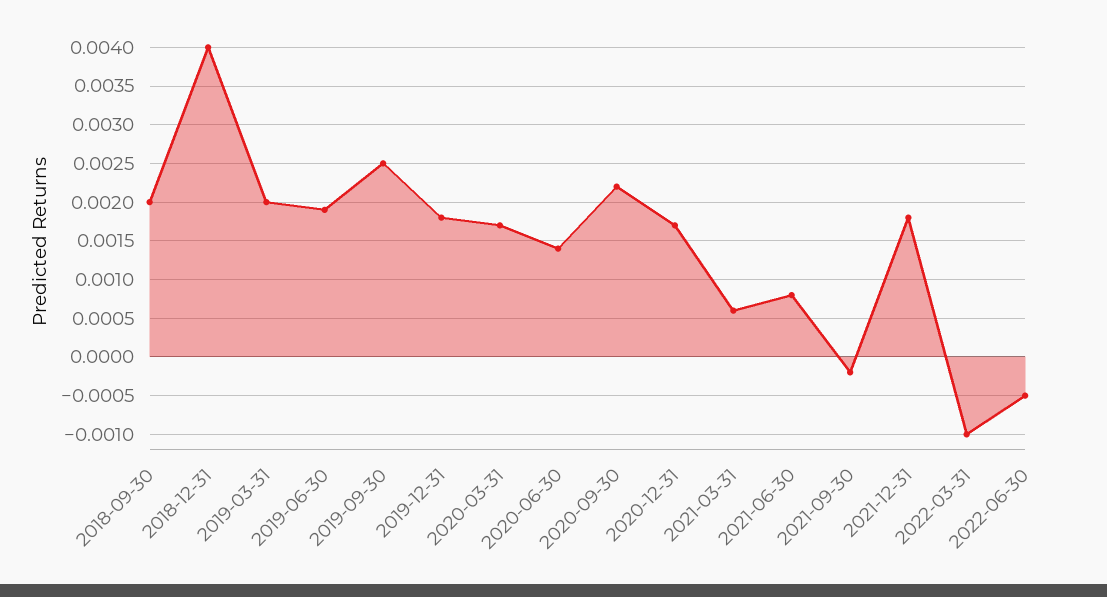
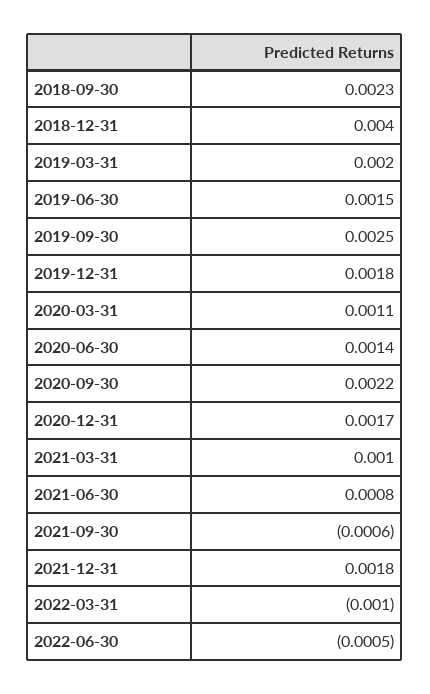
2018-09-30: 0.002 -> 0.0023
2019-06-30: 0.0019 -> 0.0015
2020-03-31: 0.0017 -> 0.0011
2021-03-31: 0.0006 -> 0.001
2021-09-30: -0.0002 -> -0.0006

